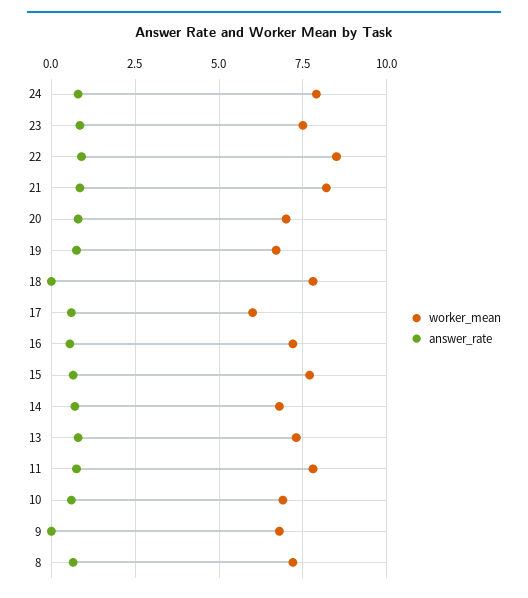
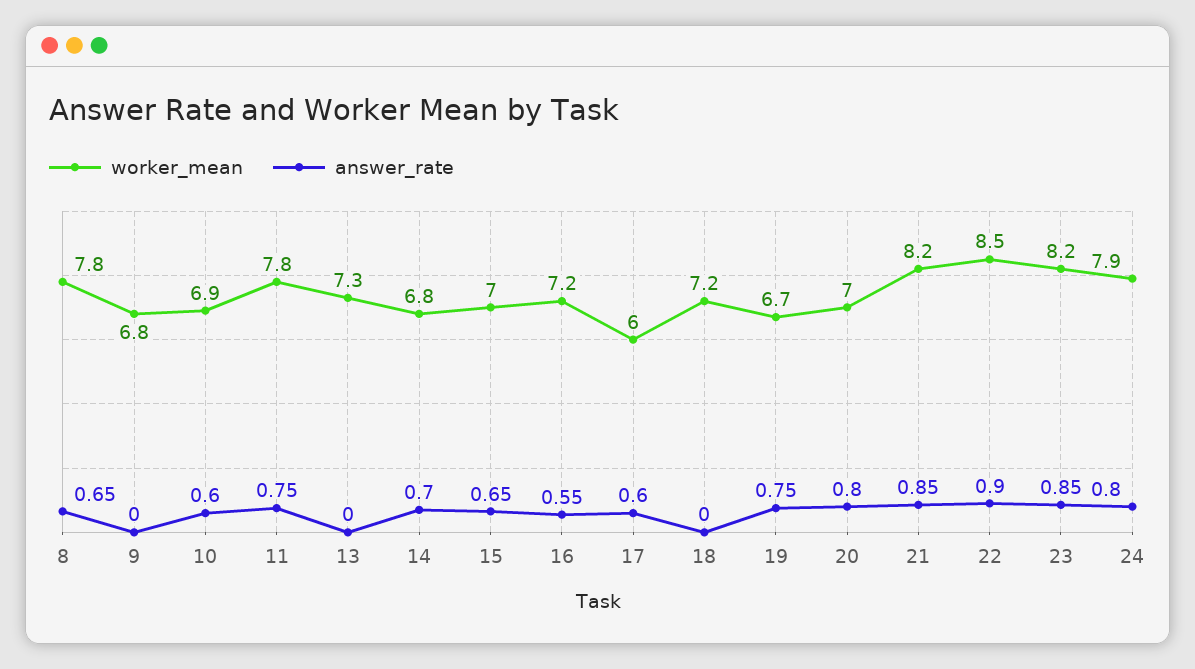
worker_mean, 23: 7.5 -> 8.2
worker_mean, 18: 7.75 -> 7.2
worker_mean, 15: 7.75 -> 7
answer_rate, 13: 0.75 -> 0
worker_mean, 8: 7.25 -> 7.8

